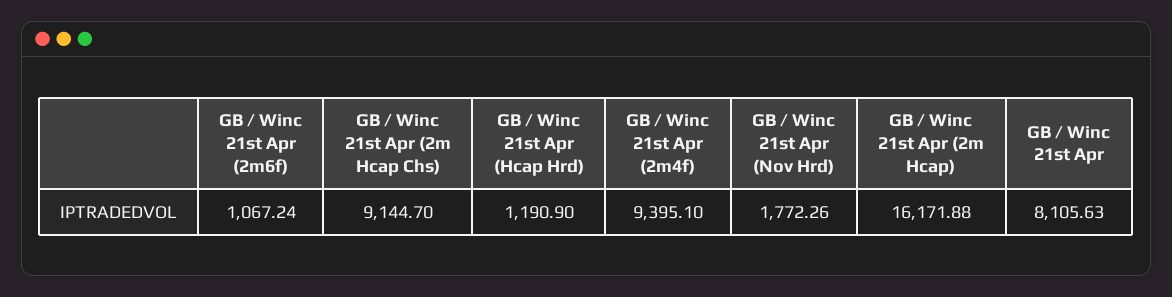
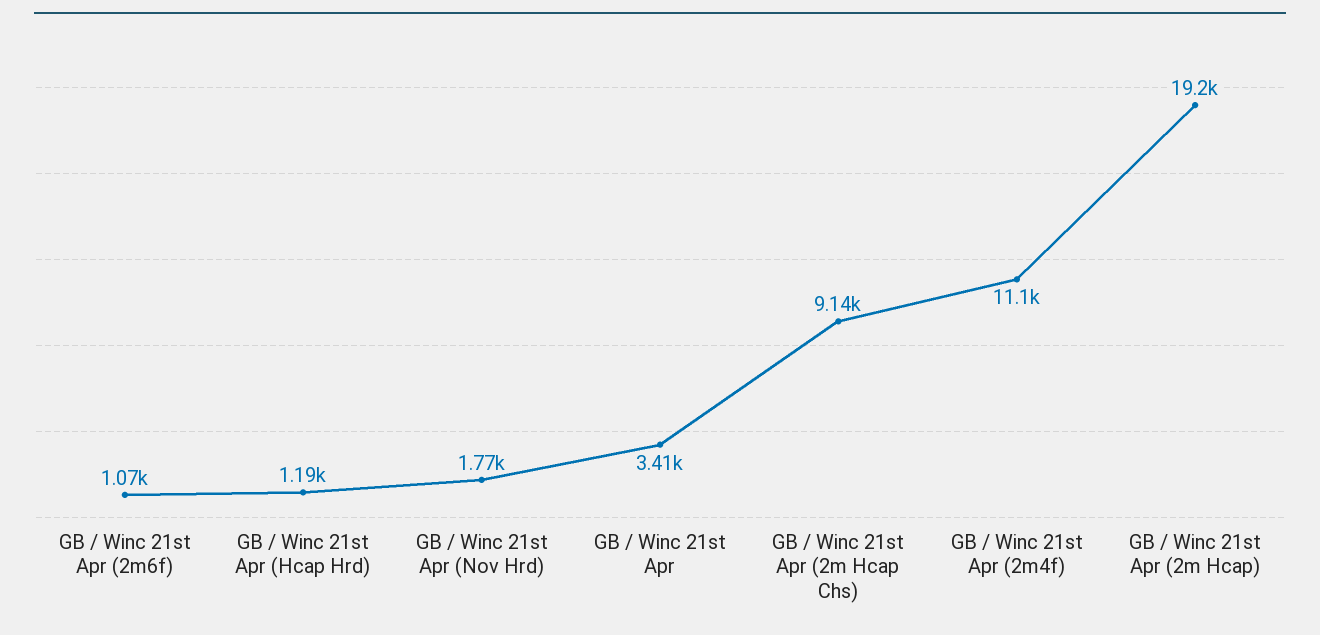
GB / Winc 21st Apr (2m4f): 9395.1 -> 11100
GB / Winc 21st Apr (2m Hcap): 16171.88 -> 19200
GB / Winc 21st Apr: 8105.63 -> 3410

